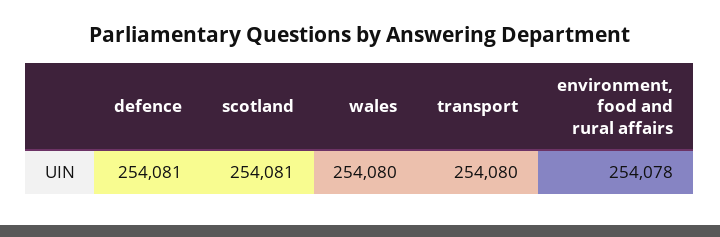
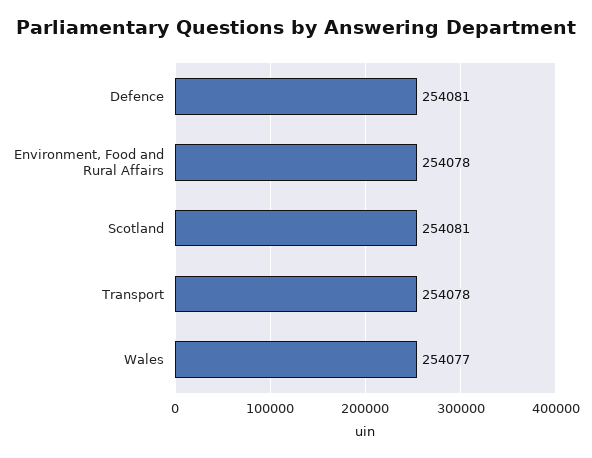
wales: 254080 -> 254077
transport: 254080 -> 254078

